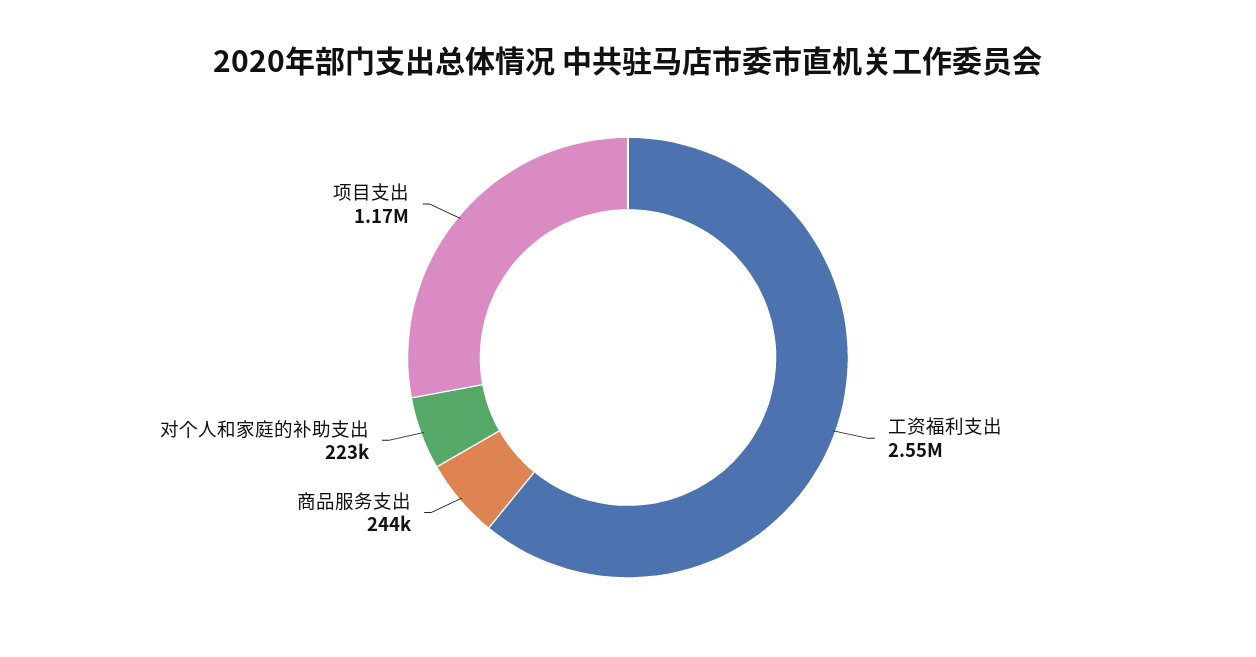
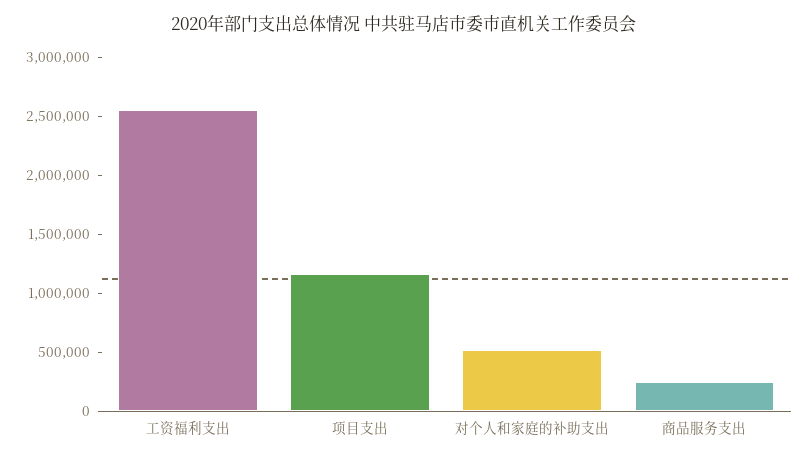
对个人和家庭的补助支出: 223000 -> 500000

